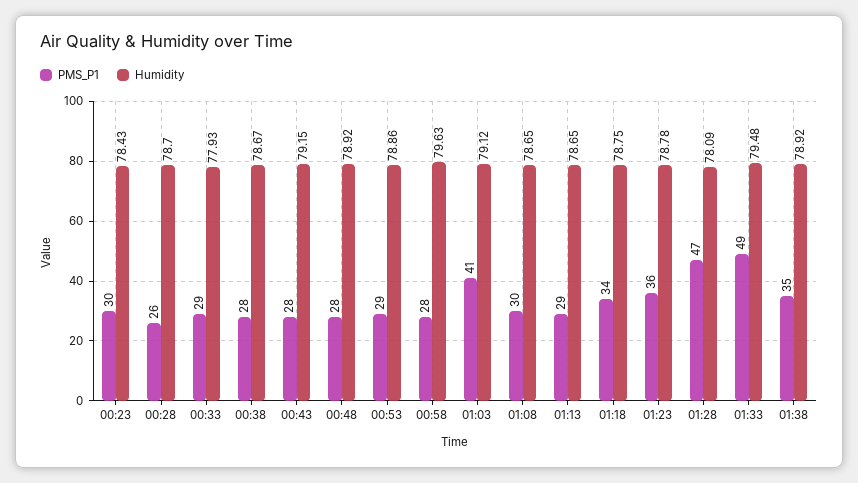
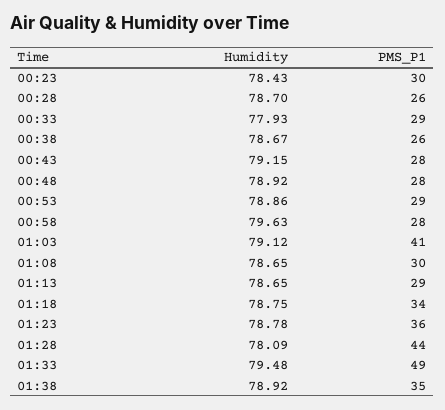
PMS_P1, 00:38: 28 -> 26
PMS_P1, 01:28: 47 -> 44

